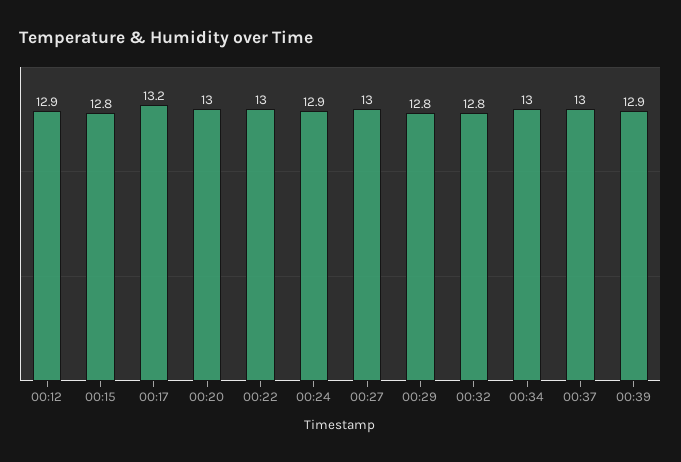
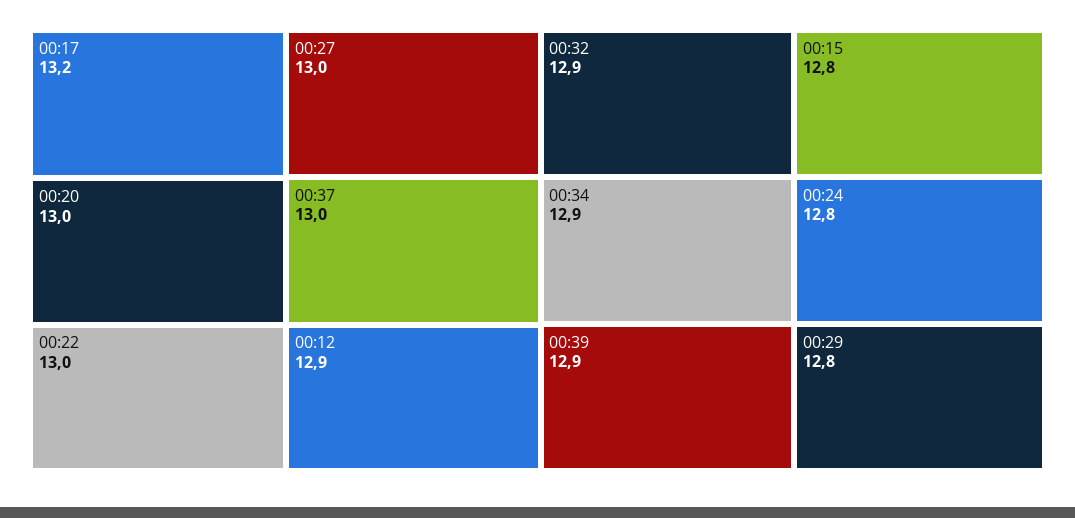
00:24: 12.9 -> 12.8
00:32: 12.8 -> 12.9
00:34: 13 -> 12.9

